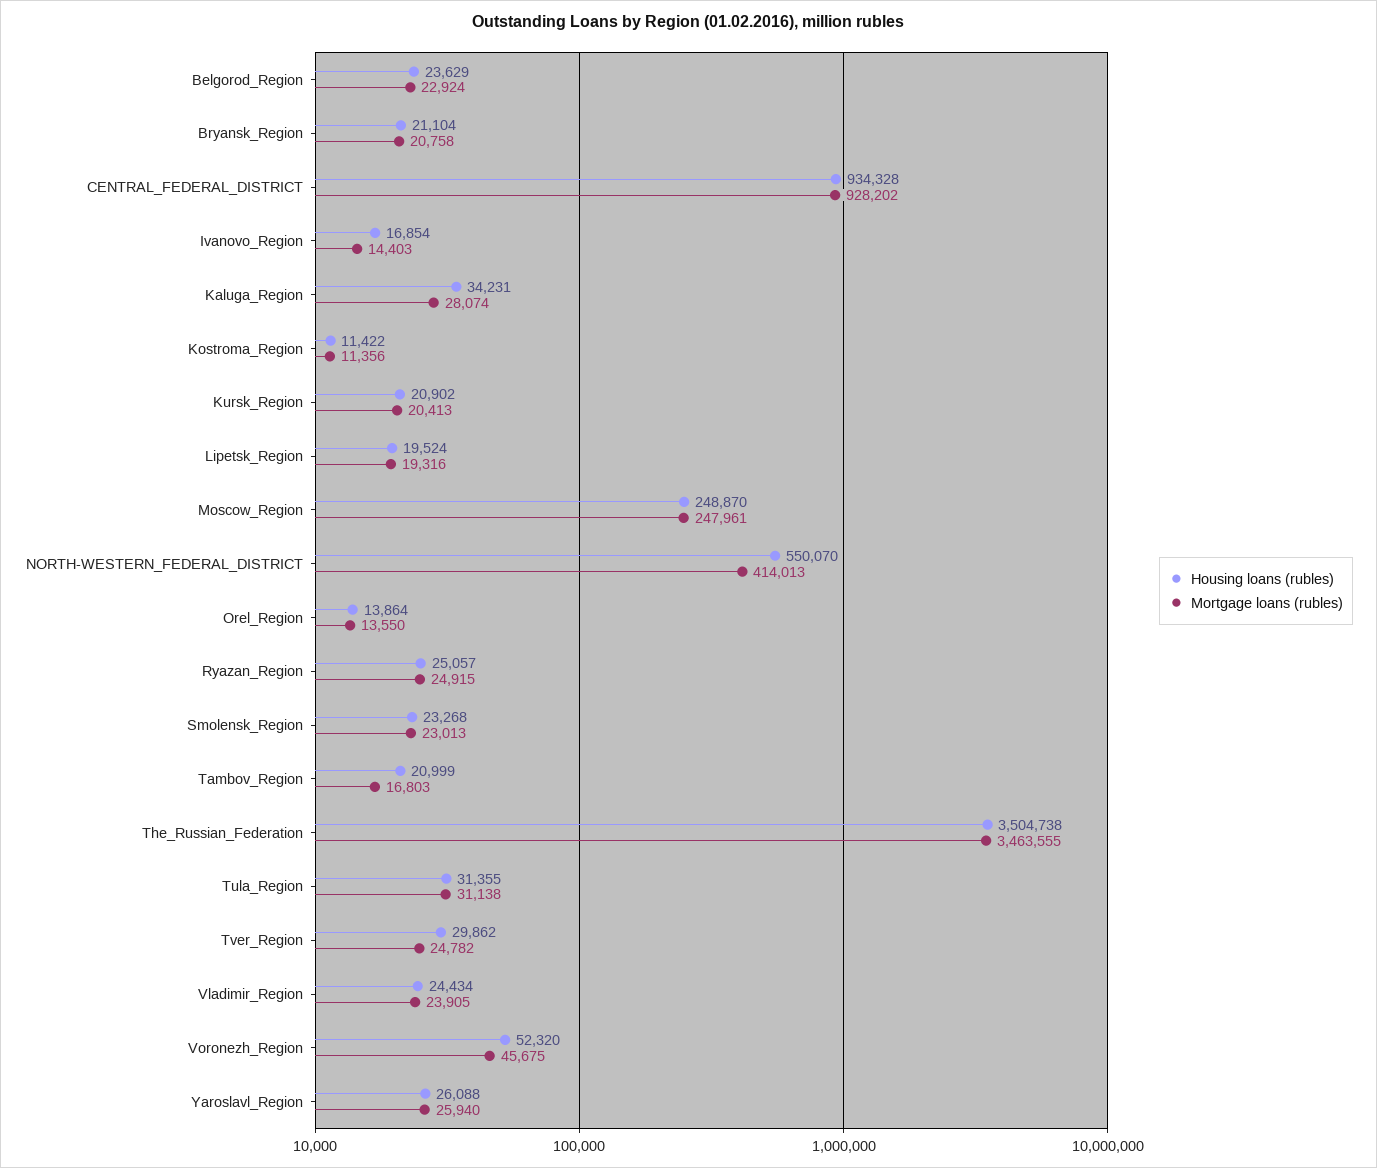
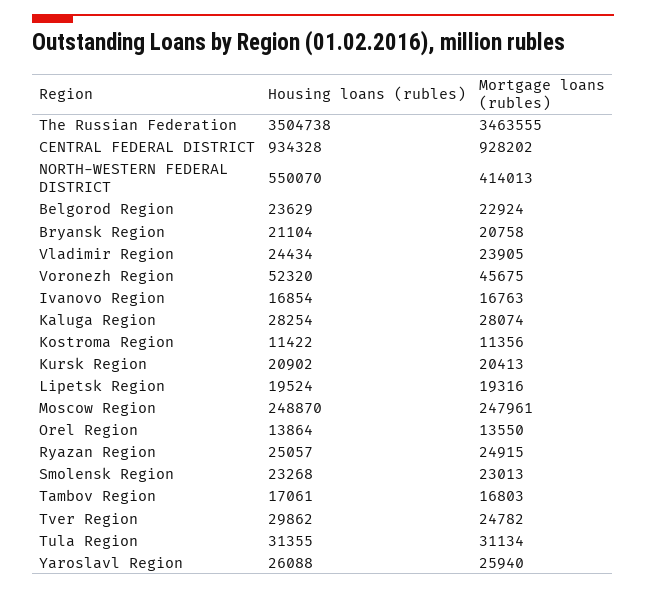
Mortgage loans (rubles), Ivanovo_Region: 14403 -> 16763
Housing loans (rubles), Kaluga_Region: 34231 -> 28254
Housing loans (rubles), Tambov_Region: 20999 -> 17061
Mortgage loans (rubles), Tula_Region: 31138 -> 31134

